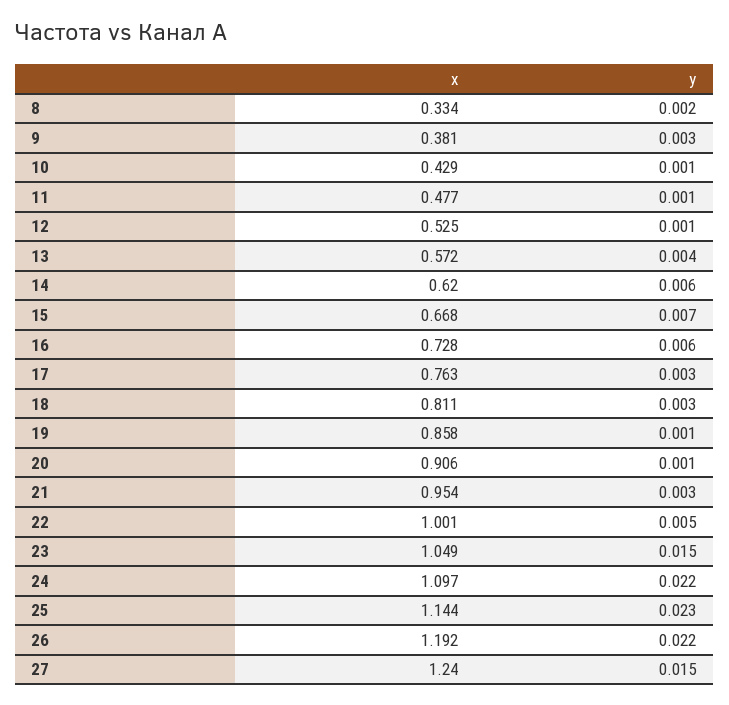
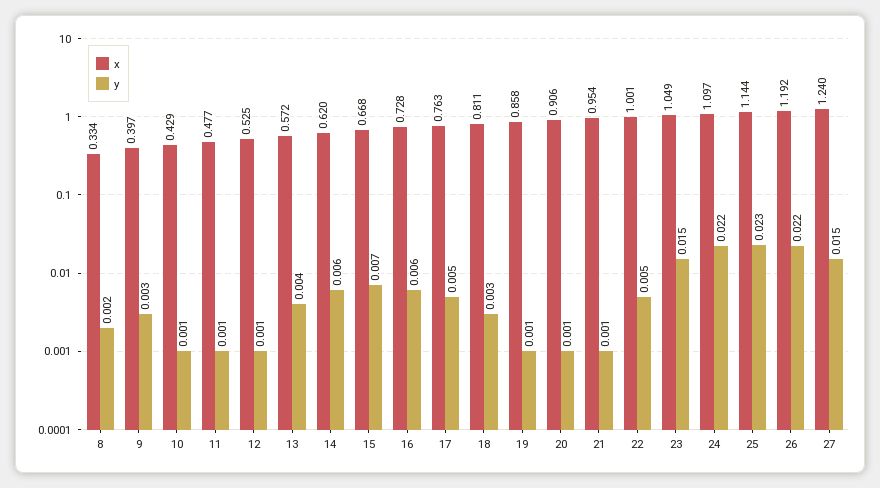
x, 9: 0.381 -> 0.397
y, 17: 0.003 -> 0.005
y, 21: 0.003 -> 0.001

